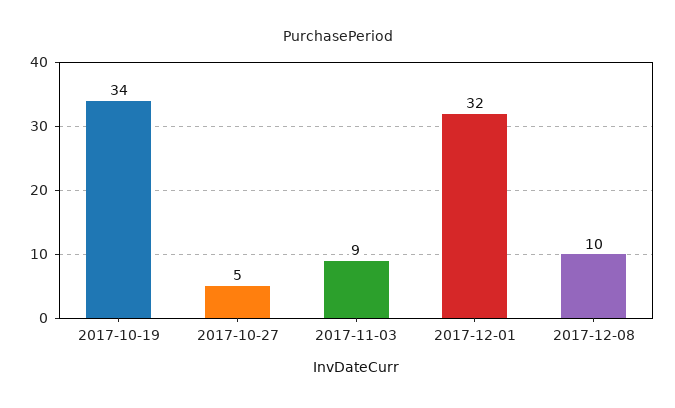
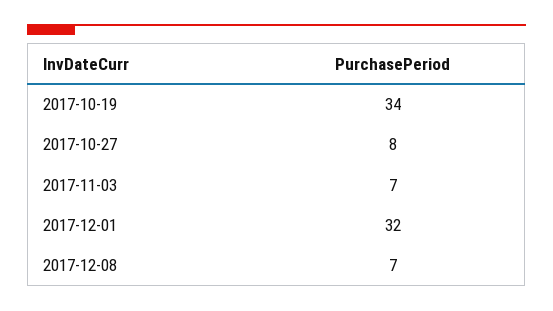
2017-10-27: 5 -> 8
2017-11-03: 9 -> 7
2017-12-08: 10 -> 7

